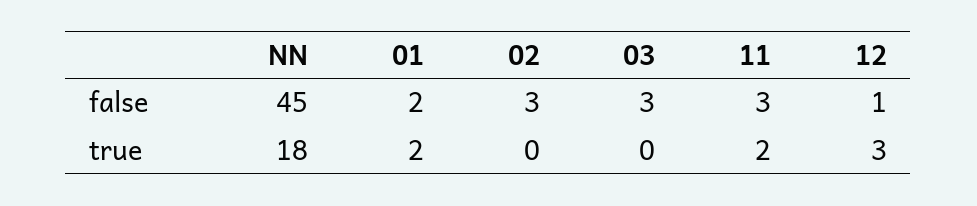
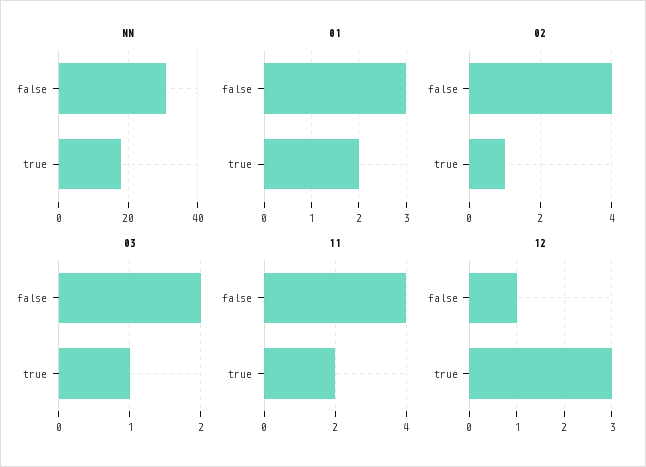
NN, false: 45 -> 30
01, false: 2 -> 3
02, false: 3 -> 4
03, false: 3 -> 2
11, false: 3 -> 4
02, true: 0 -> 1
03, true: 0 -> 1

